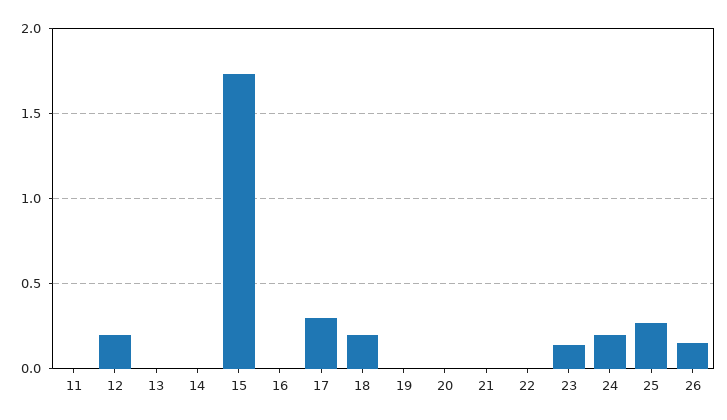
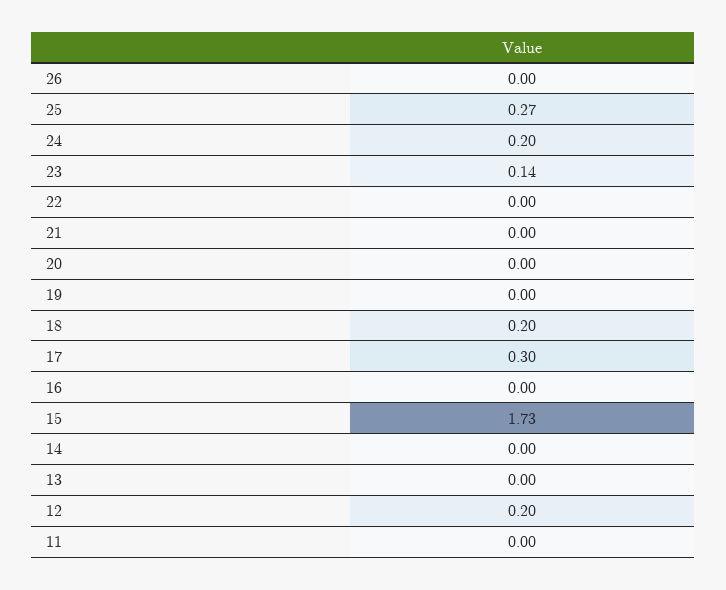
26: 0.15 -> 0

